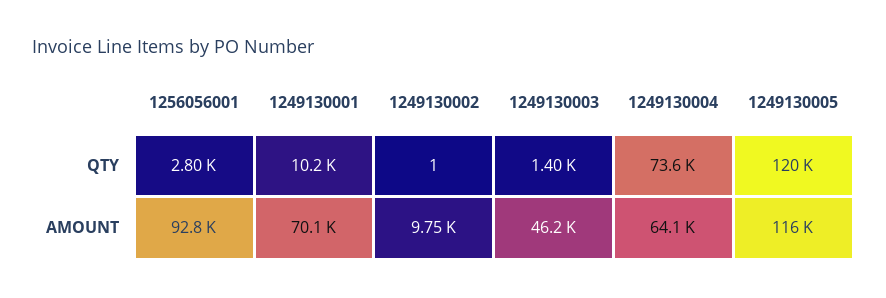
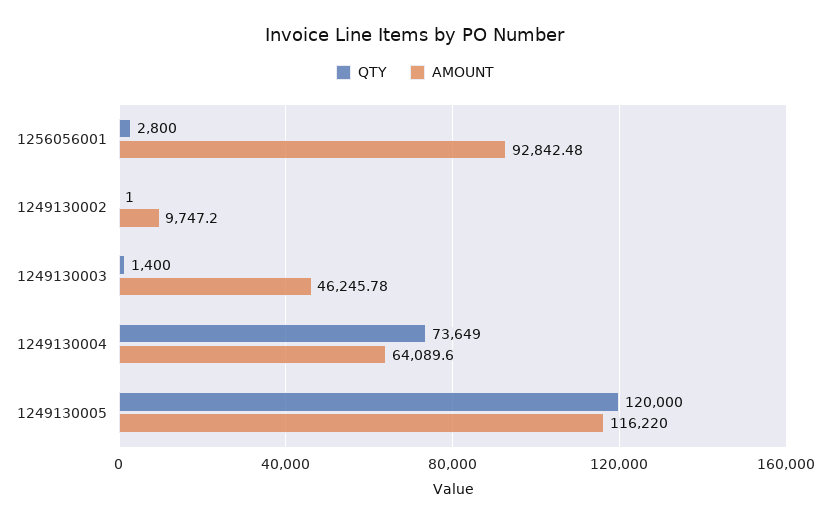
QTY, 1249130001: 10200 -> none
AMOUNT, 1249130001: 70100 -> none

